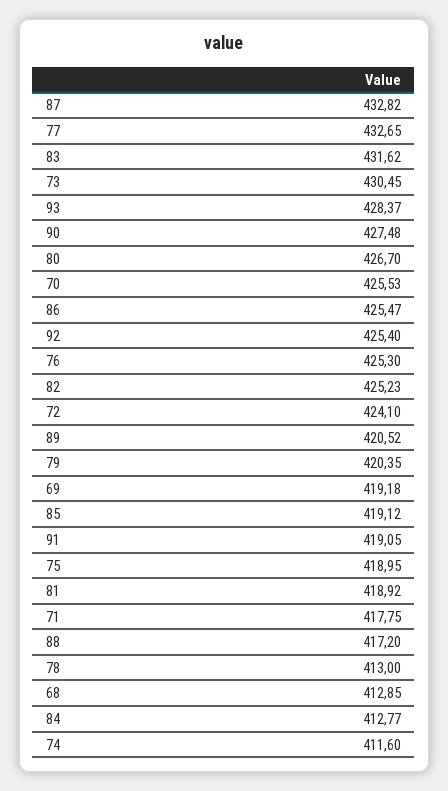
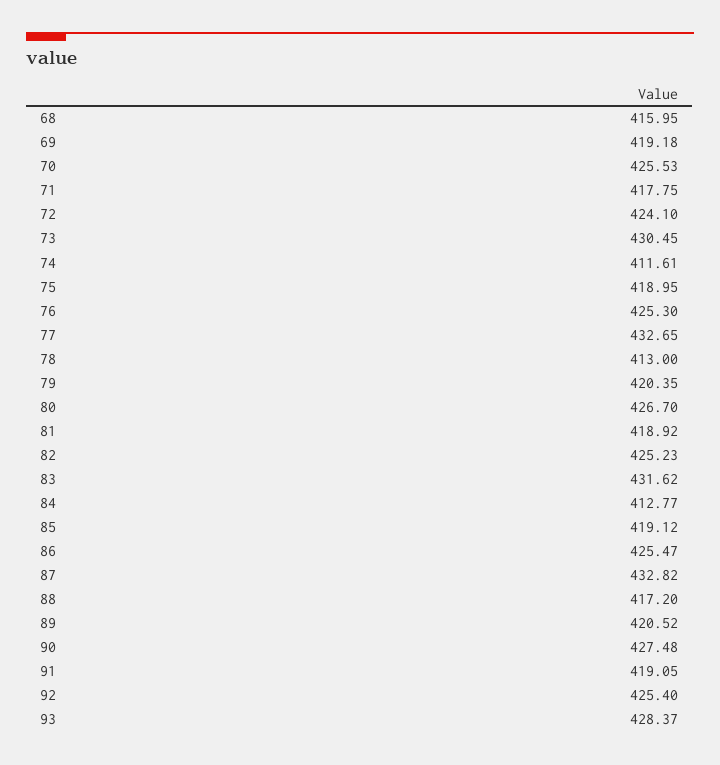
68: 412.85 -> 415.95
74: 411.6 -> 411.61

